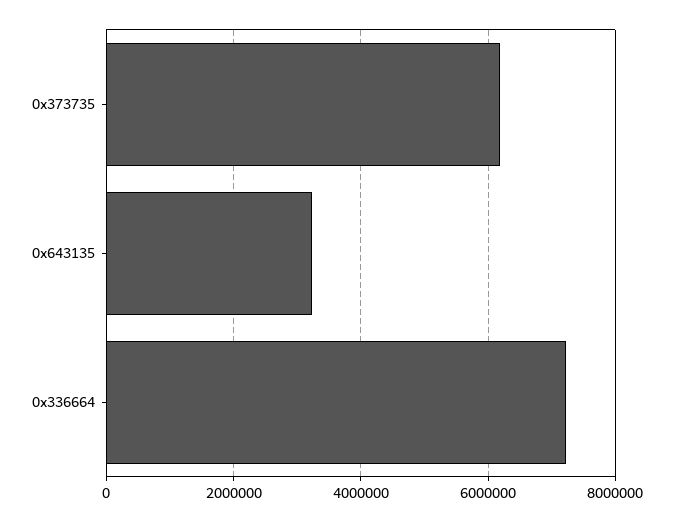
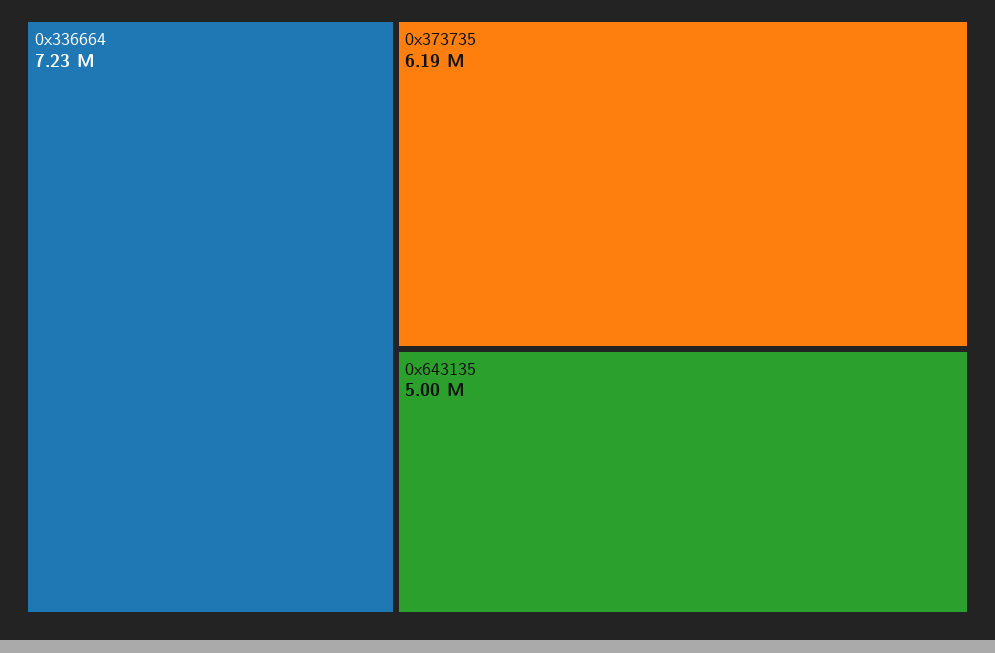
0x643135: 3200000 -> 5000000

